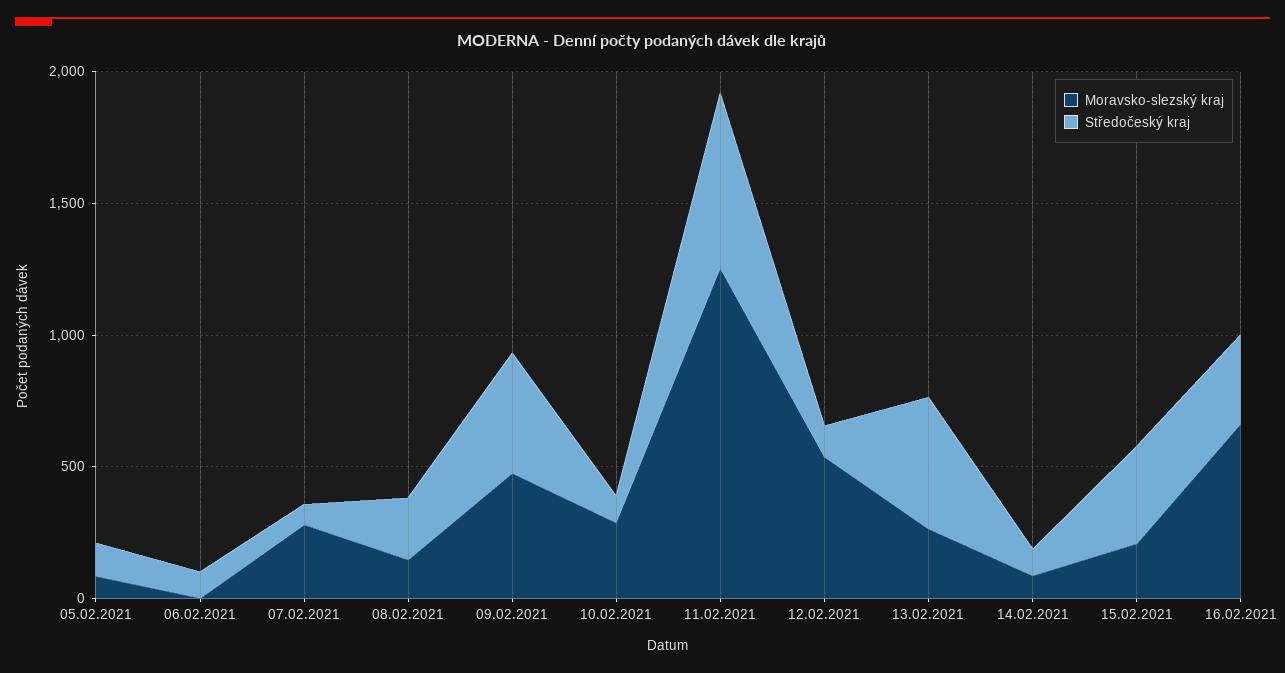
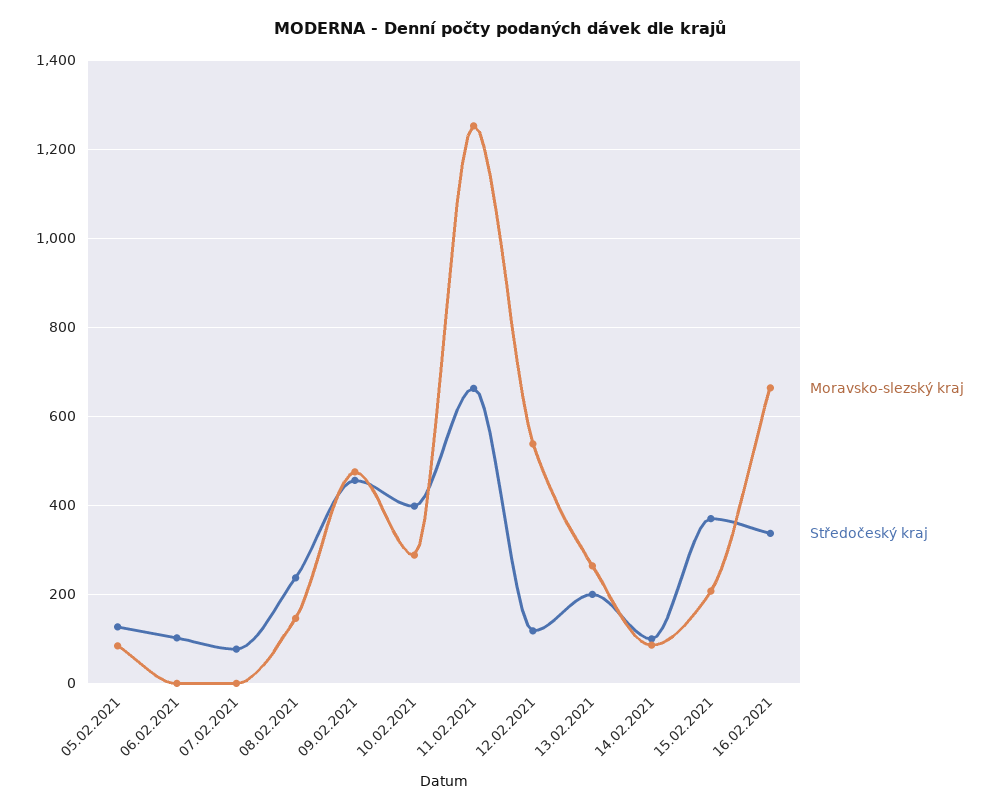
Moravsko-slezský kraj, 07.02.2021: 300 -> 0
Středočeský kraj, 10.02.2021: 100 -> 400
Středočeský kraj, 13.02.2021: 500 -> 200

